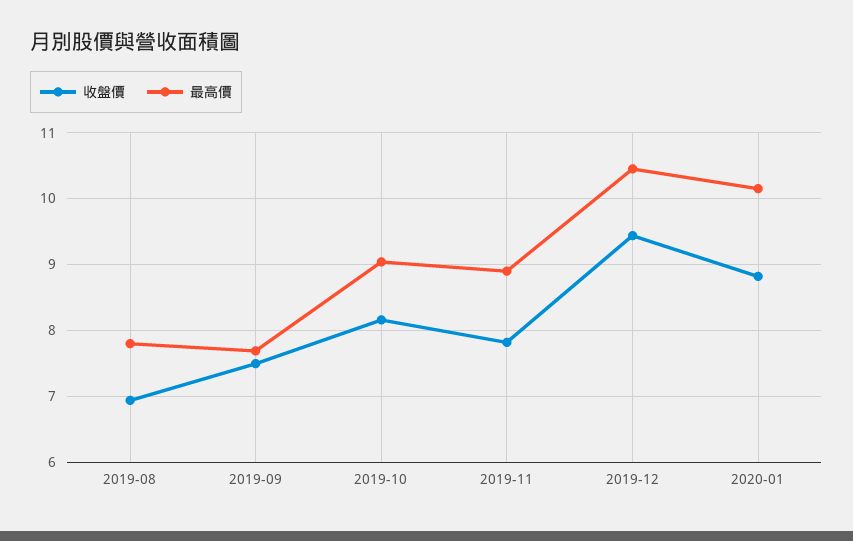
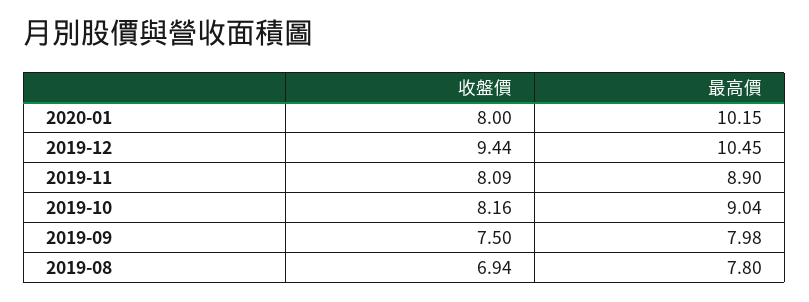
最高價, 2019-09: 7.7 -> 7.98
收盤價, 2019-11: 7.8 -> 8.09
收盤價, 2020-01: 8.8 -> 8

